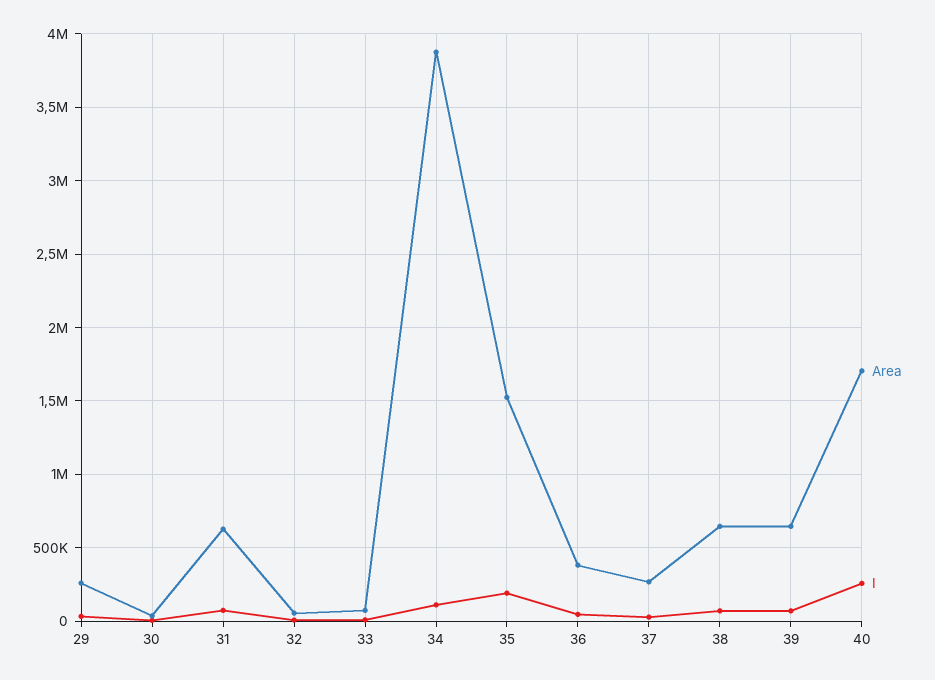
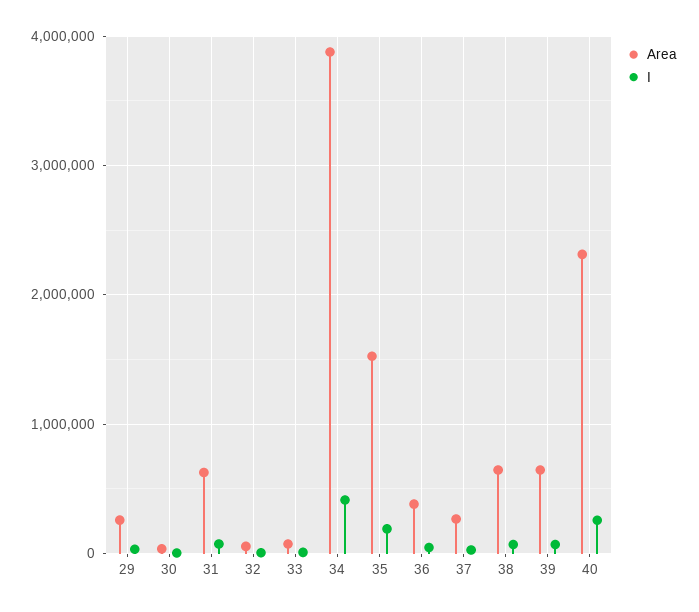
I, 34: 100000 -> 400000
Area, 40: 1700000 -> 2300000

